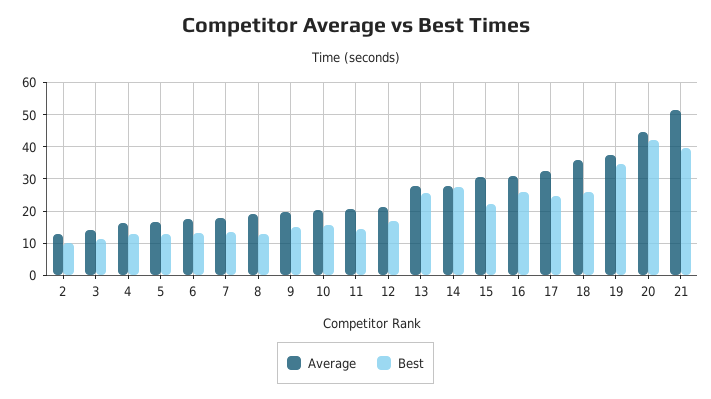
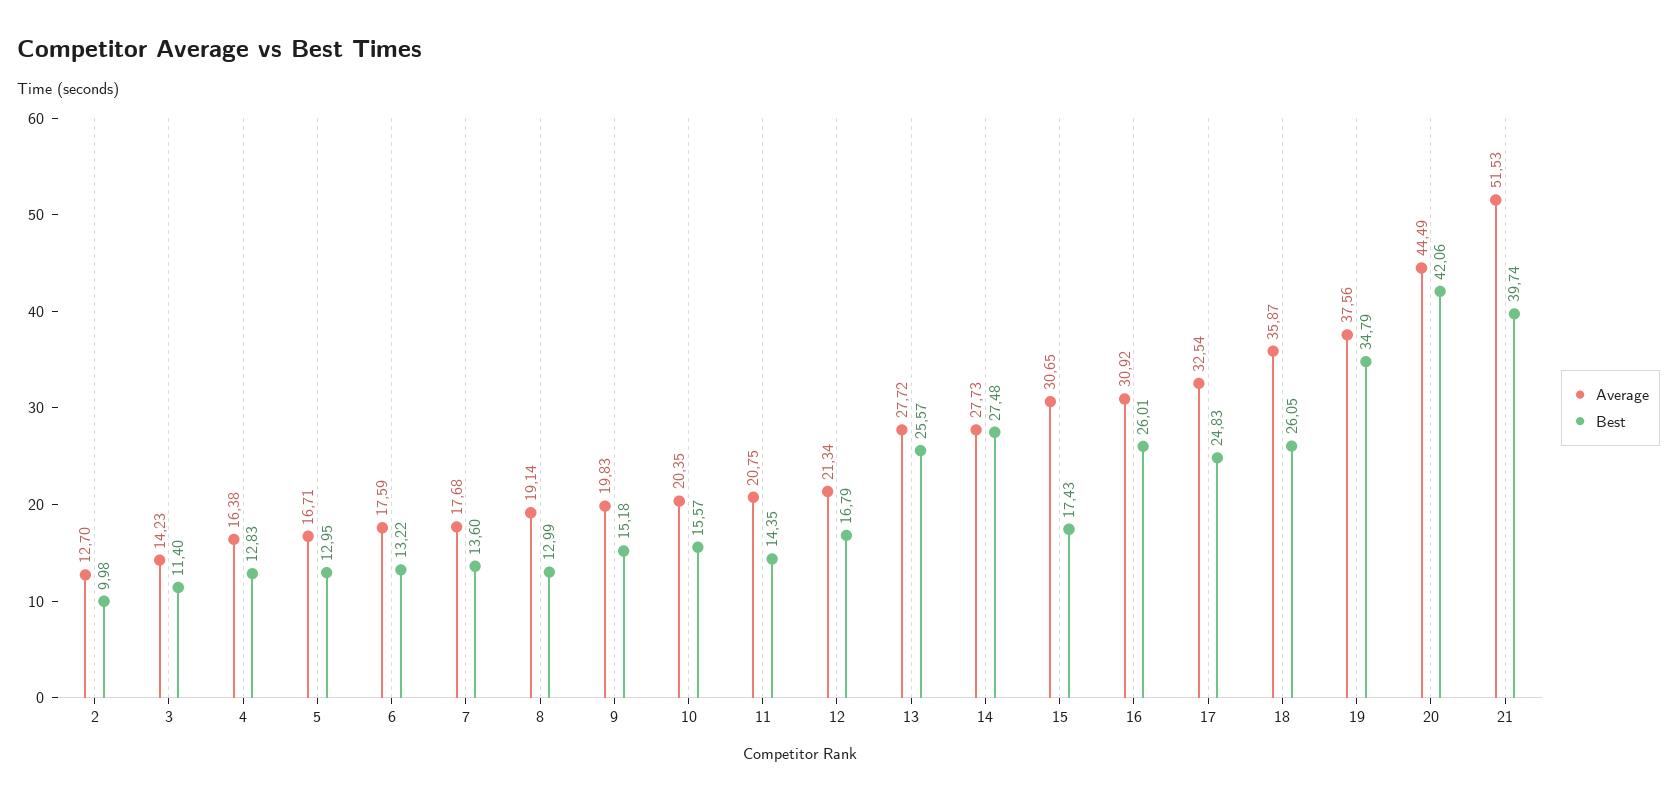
Best, 15: 22 -> 17.43

